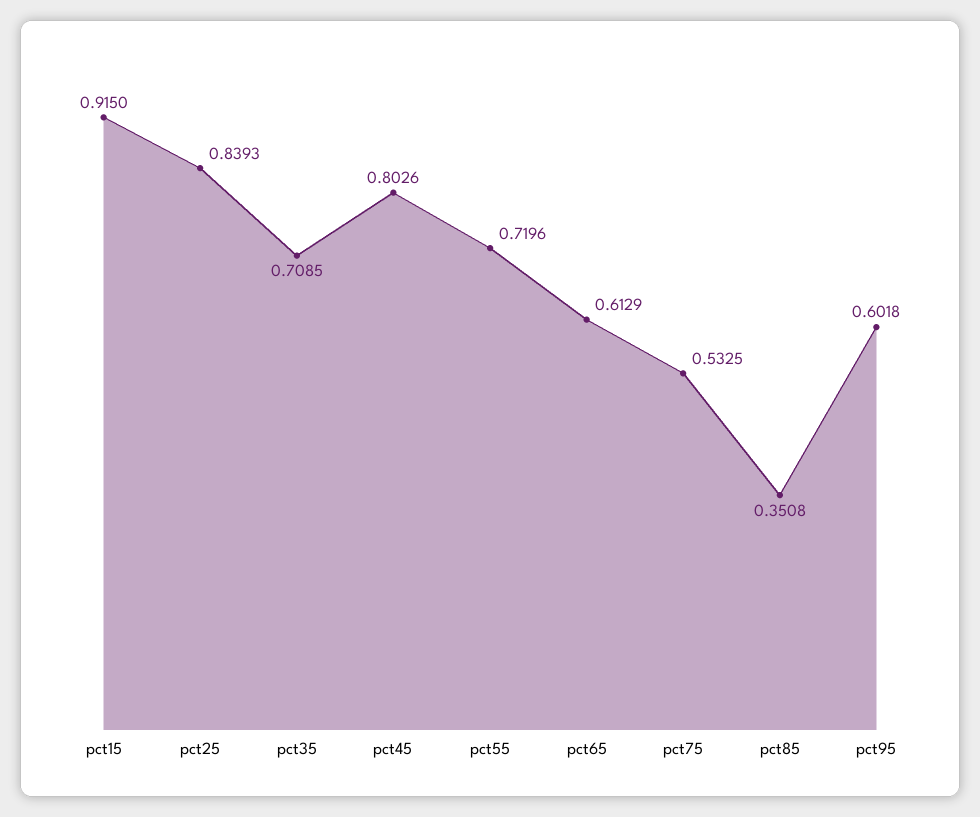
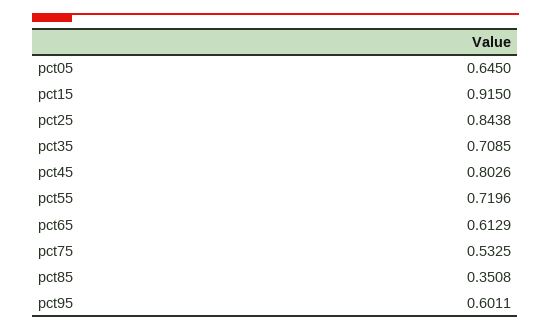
pct25: 0.8393 -> 0.8438
pct95: 0.6018 -> 0.6011
pct05: none -> 0.645

